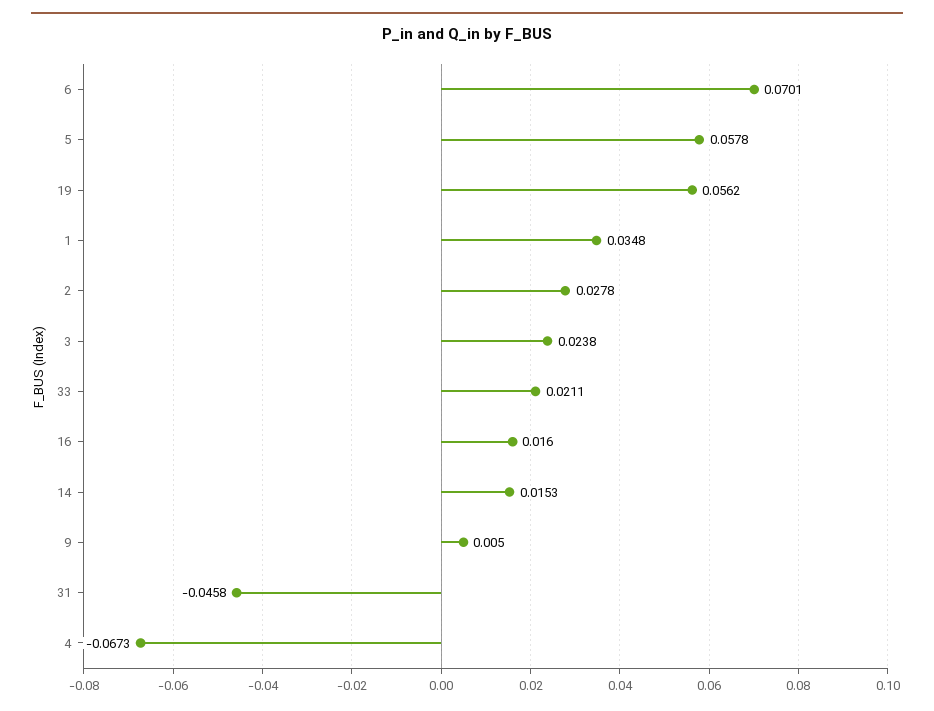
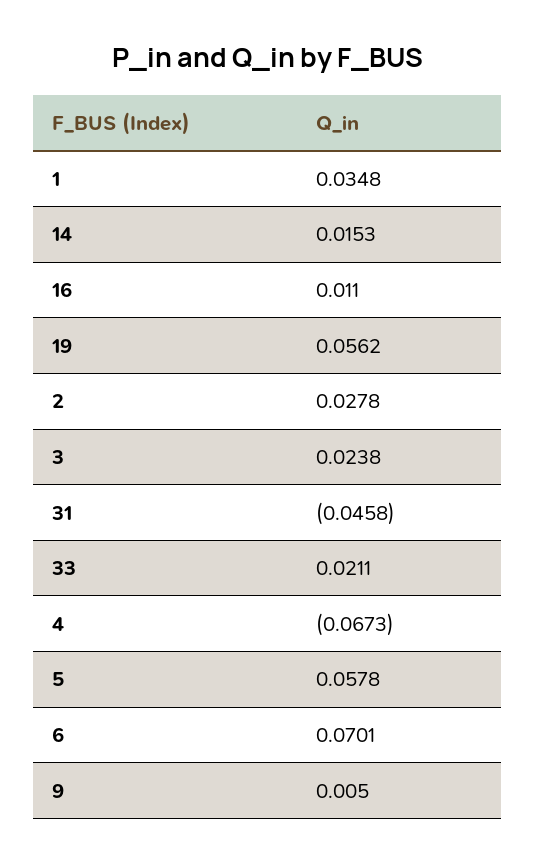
16: 0.016 -> 0.011

